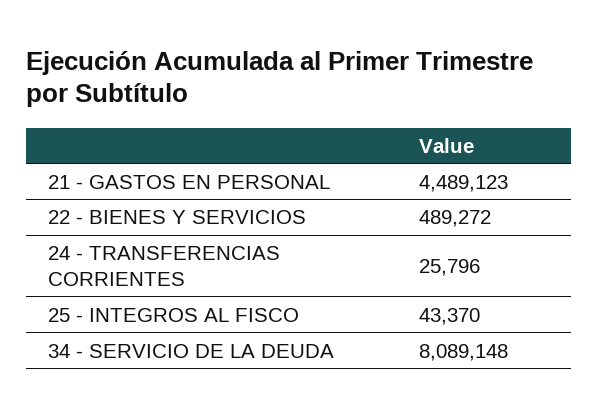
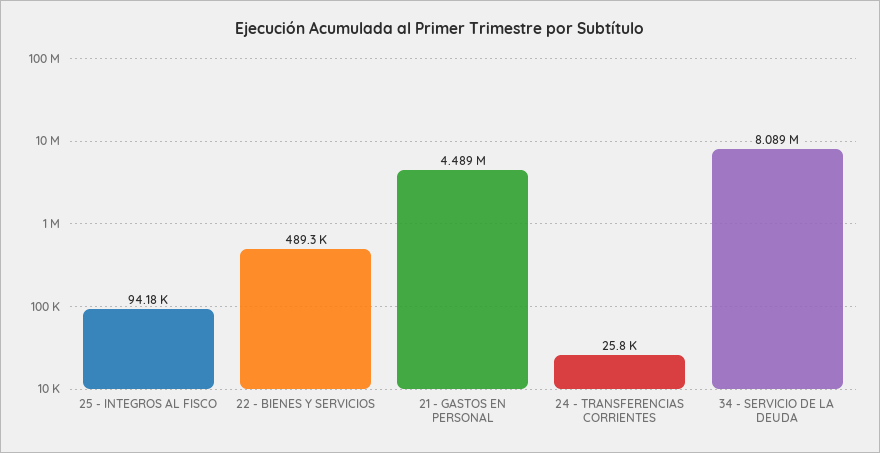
25 - INTEGROS AL FISCO: 43370 -> 94180

